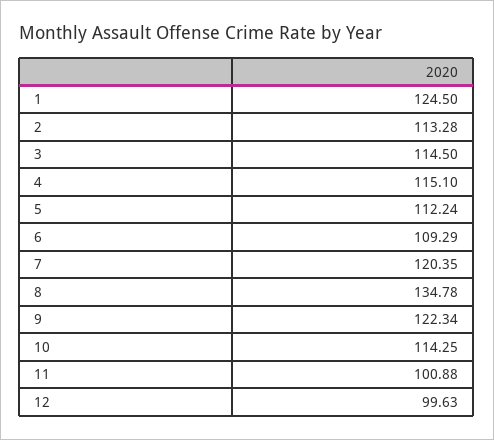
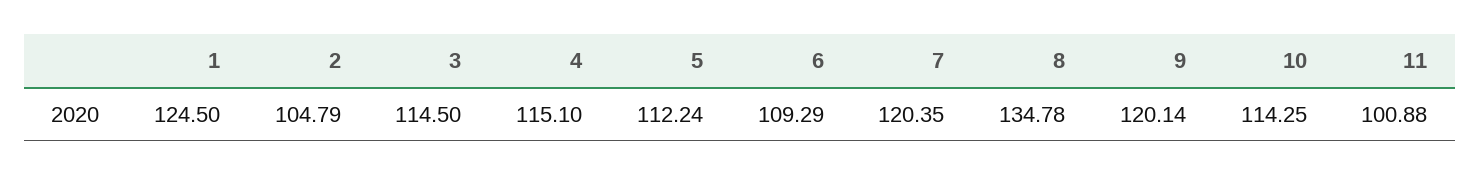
2: 113.28 -> 104.79
9: 122.34 -> 120.14
12: 99.63 -> none

